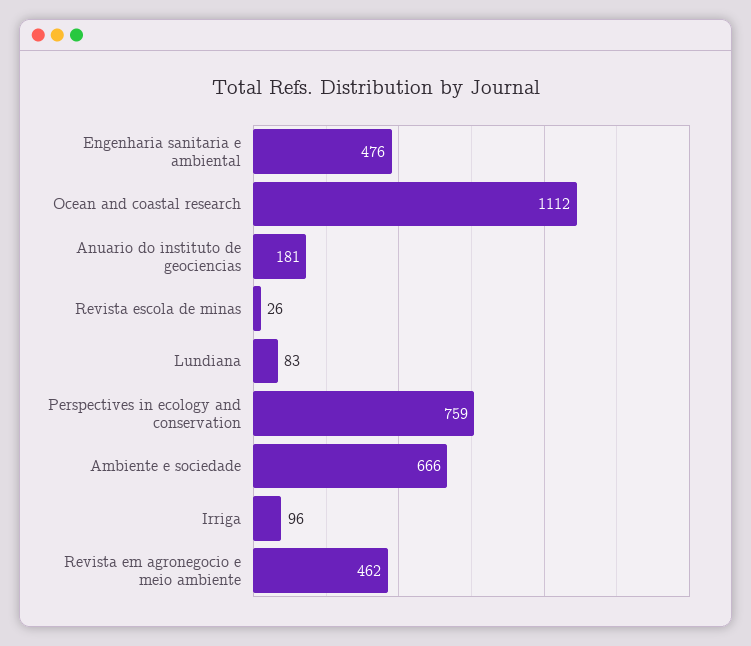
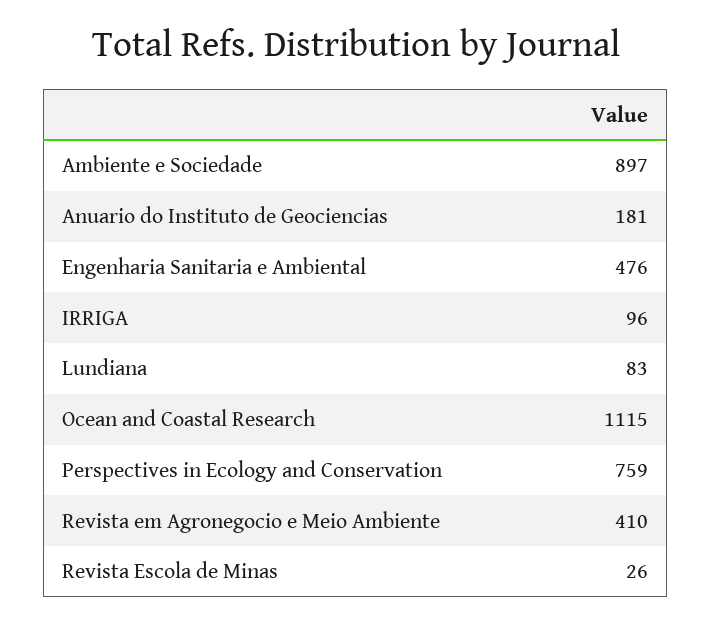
Ocean and coastal research: 1112 -> 1115
Ambiente e sociedade: 666 -> 897
Revista em agronegocio e meio ambiente: 462 -> 410

